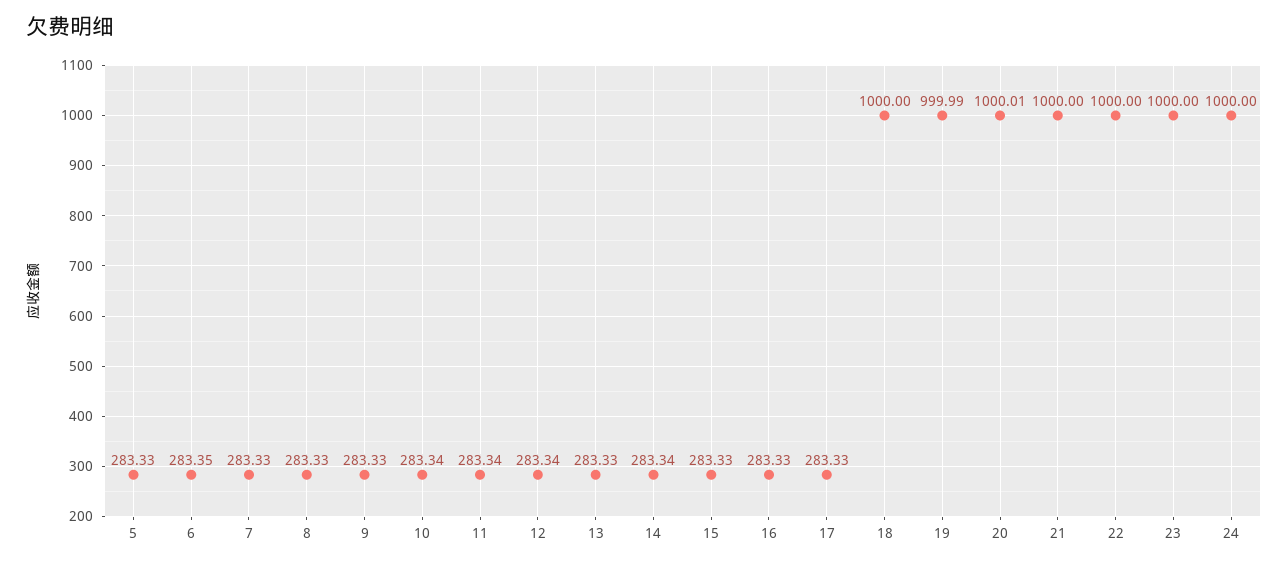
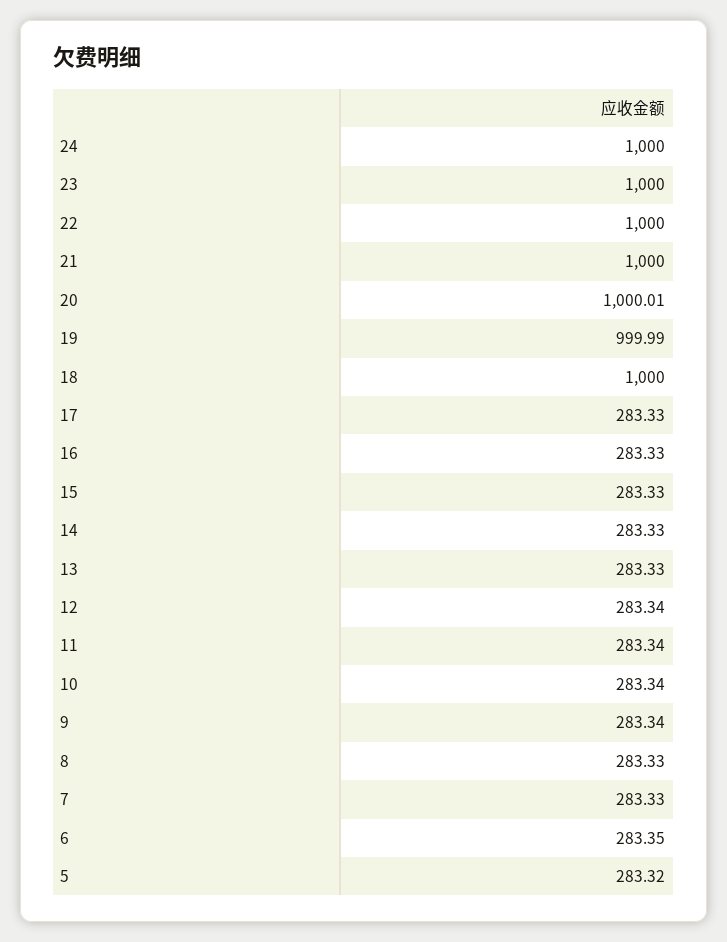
5: 283.33 -> 283.32
9: 283.33 -> 283.34
14: 283.34 -> 283.33

